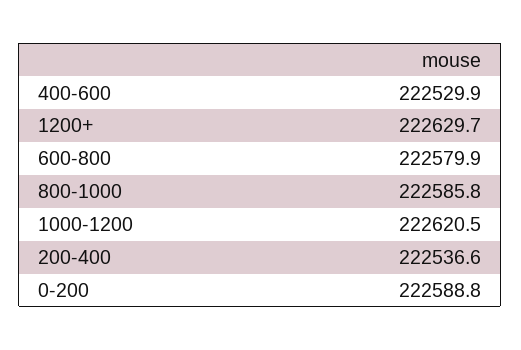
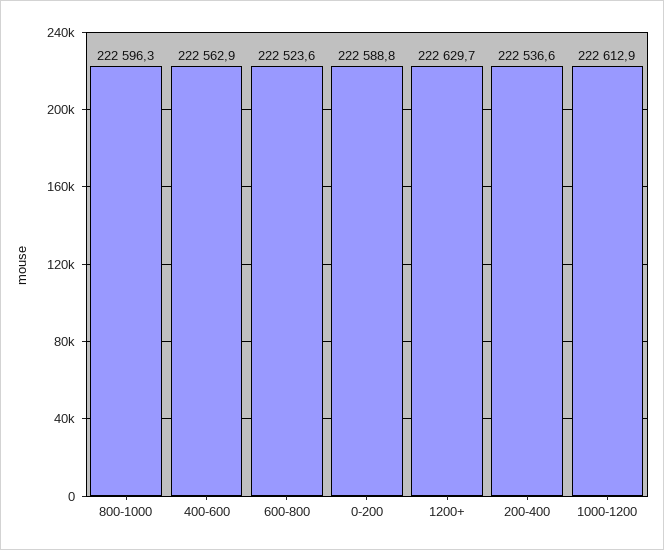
400-600: 222529.9 -> 222562.9
600-800: 222579.9 -> 222523.6
800-1000: 222585.8 -> 222596.3
1000-1200: 222620.5 -> 222612.9

